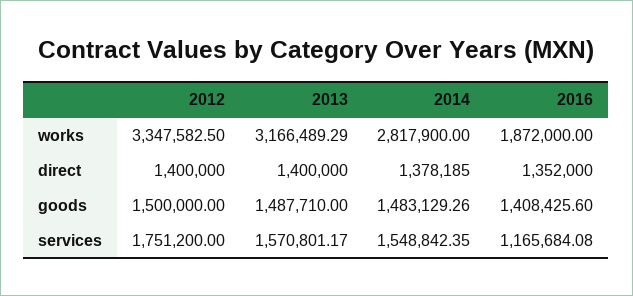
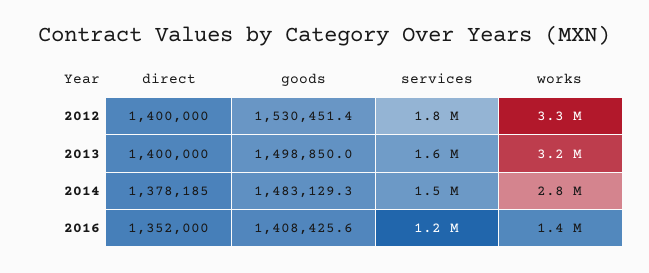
2016, works: 1872000 -> 1400000
2012, goods: 1500000 -> 1530451.4
2013, goods: 1487710 -> 1498850

